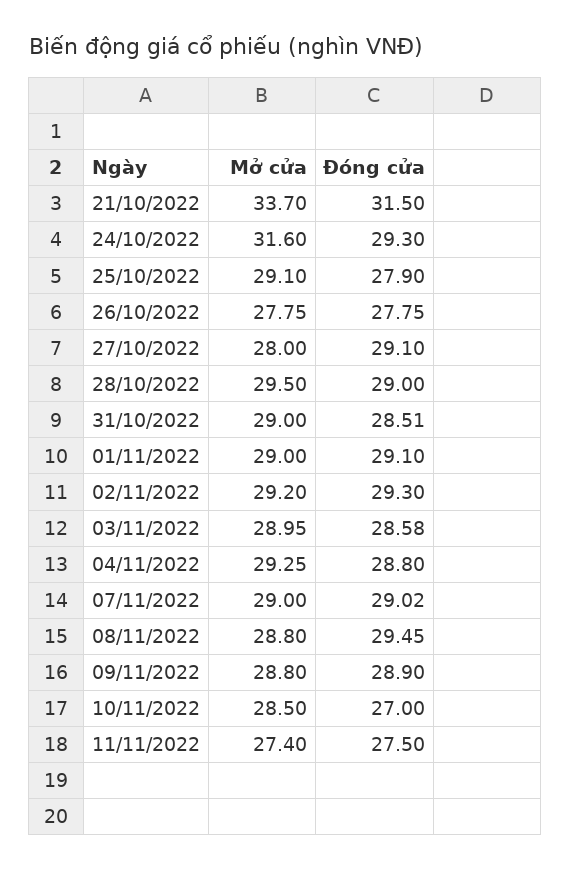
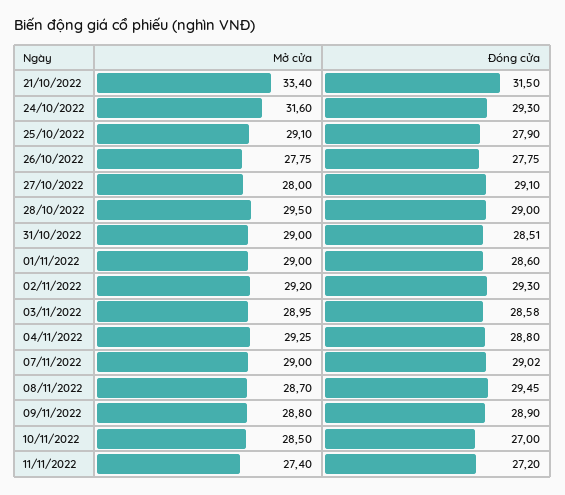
Mở cửa, 21/10/2022: 33.7 -> 33.4
Đóng cửa, 01/11/2022: 29.1 -> 28.6
Mở cửa, 08/11/2022: 28.8 -> 28.7
Đóng cửa, 11/11/2022: 27.5 -> 27.2

